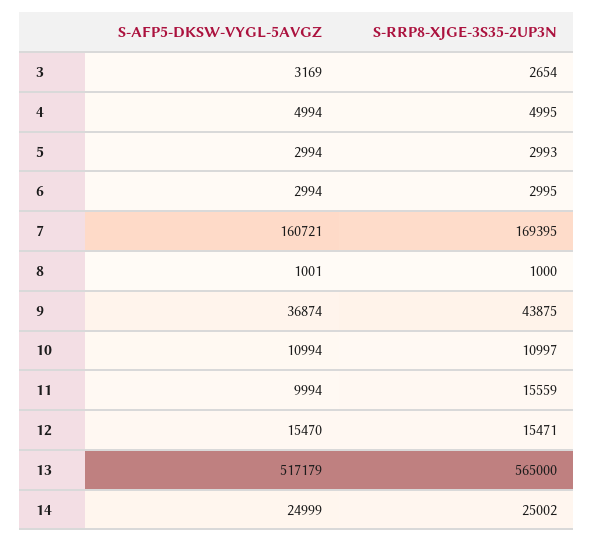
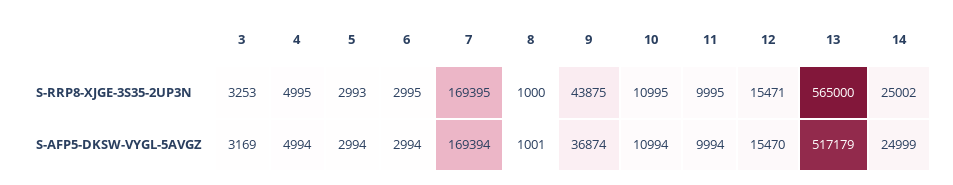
S-RRP8-XJGE-3S35-2UP3N, 3: 2654 -> 3253
S-AFP5-DKSW-VYGL-5AVGZ, 7: 160721 -> 169394
S-RRP8-XJGE-3S35-2UP3N, 10: 10997 -> 10995
S-RRP8-XJGE-3S35-2UP3N, 11: 15559 -> 9995

